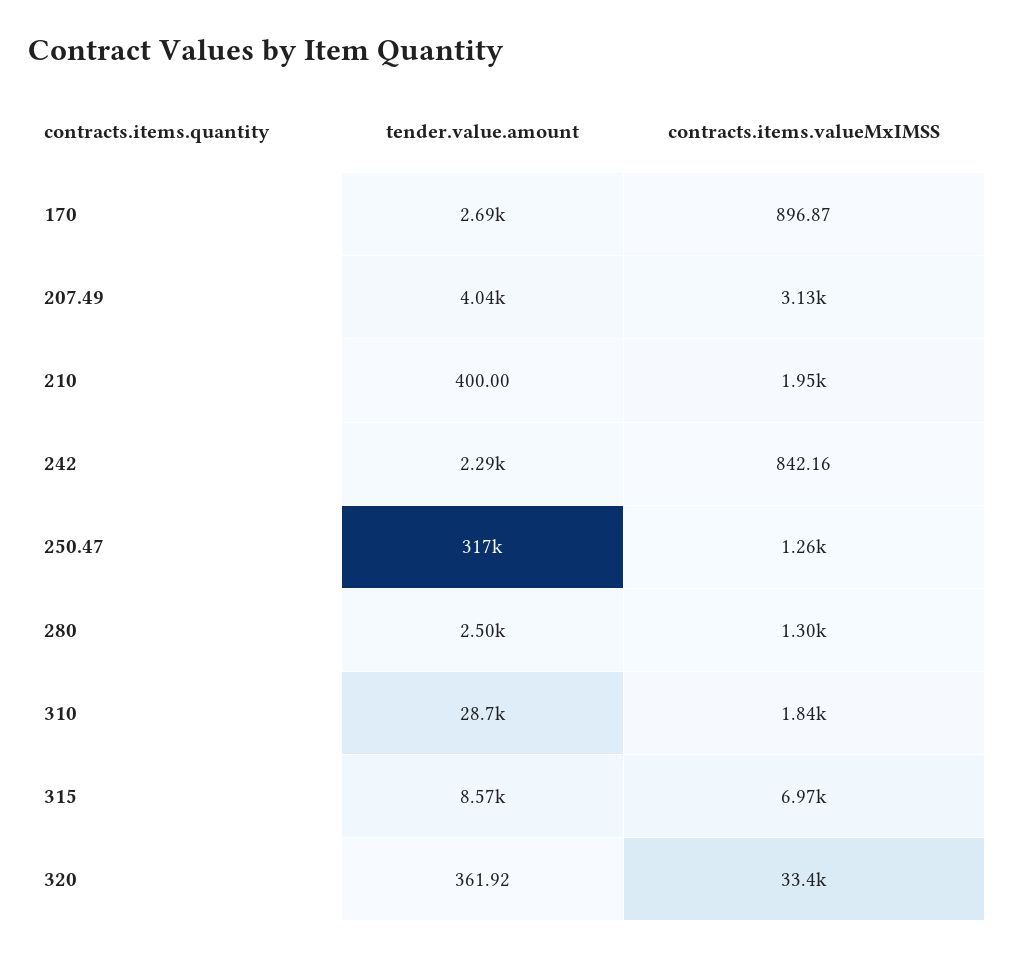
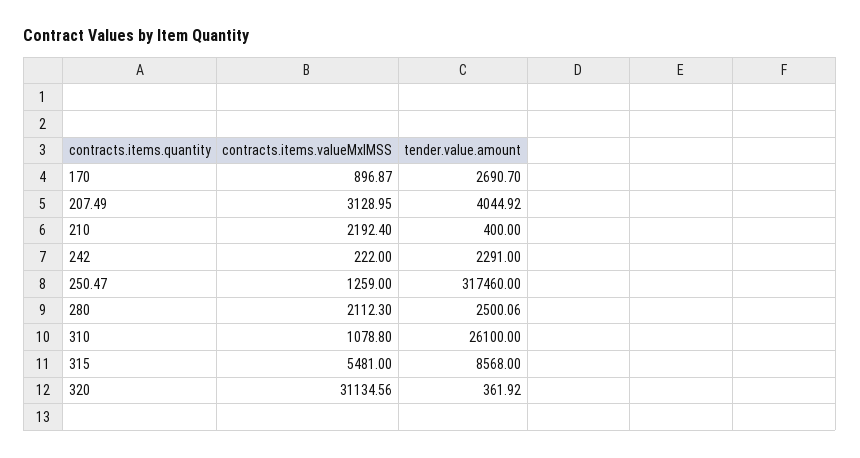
contracts.items.valueMxIMSS, 210: 1950 -> 2192.4
contracts.items.valueMxIMSS, 242: 842.16 -> 222
contracts.items.valueMxIMSS, 280: 1300 -> 2112.3
tender.value.amount, 310: 28700 -> 26100
contracts.items.valueMxIMSS, 310: 1840 -> 1078.8
contracts.items.valueMxIMSS, 315: 6970 -> 5481
contracts.items.valueMxIMSS, 320: 33400 -> 31134.56

